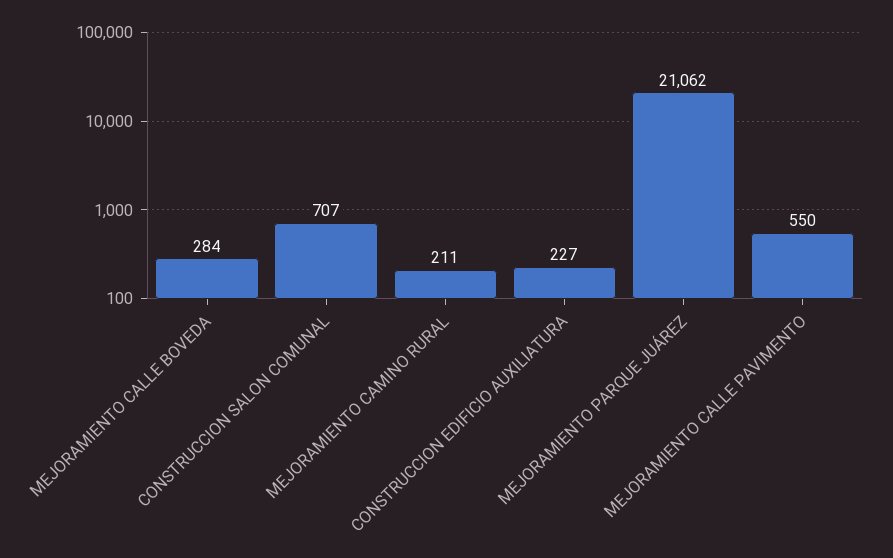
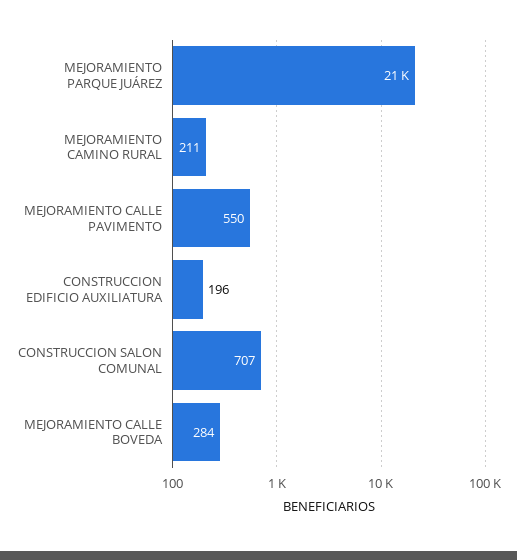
CONSTRUCCION EDIFICIO AUXILIATURA: 227 -> 196

